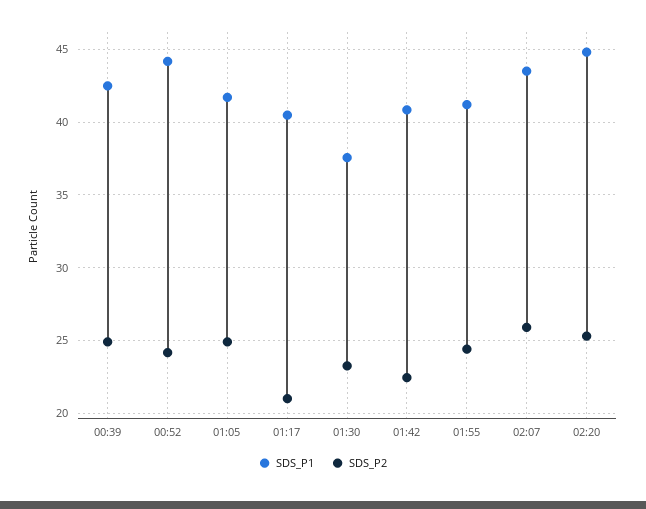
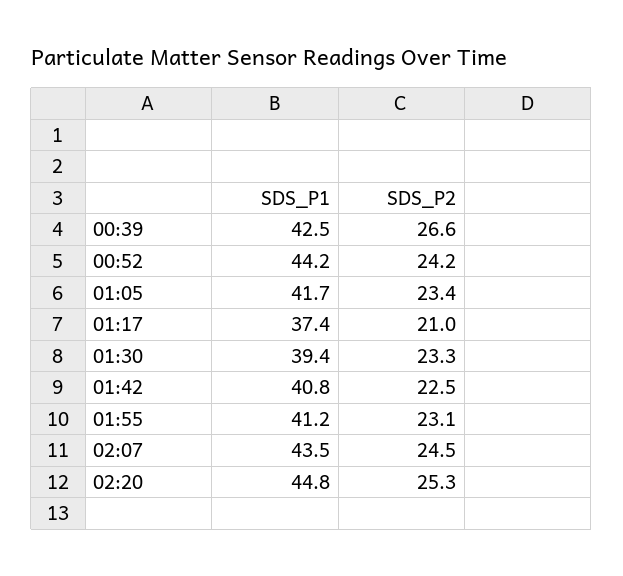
SDS_P2, 00:39: 25 -> 26.6
SDS_P2, 01:05: 25 -> 23.4
SDS_P1, 01:17: 40.5 -> 37.4
SDS_P1, 01:30: 37.5 -> 39.4
SDS_P2, 01:55: 24.5 -> 23.1
SDS_P2, 02:07: 26 -> 24.5

